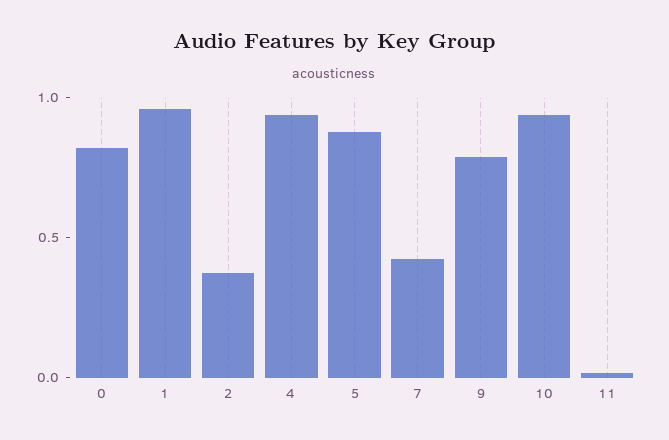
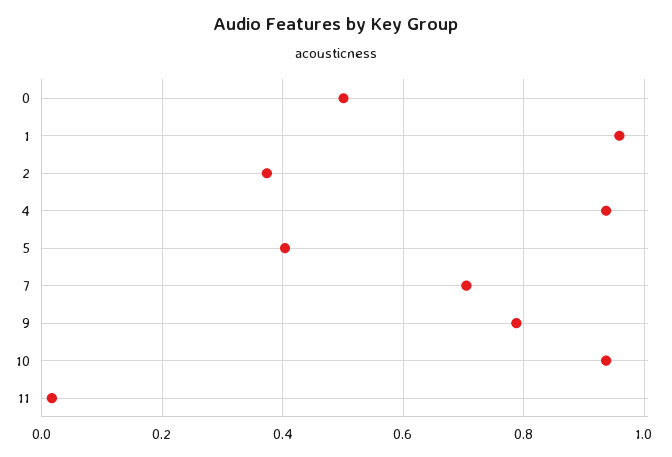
0: 0.8 -> 0.5
5: 0.9 -> 0.4
7: 0.4 -> 0.7

